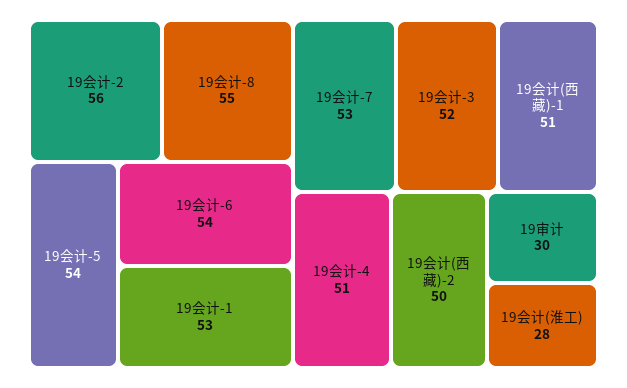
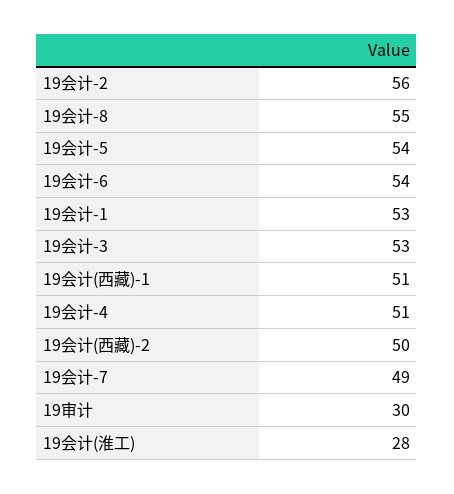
19会计-7: 53 -> 49
19会计-3: 52 -> 53

